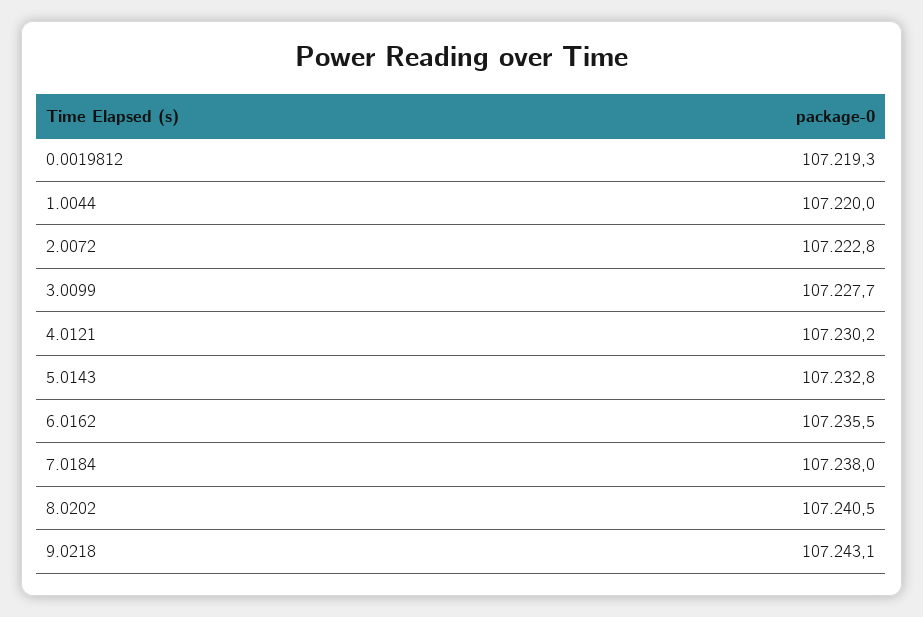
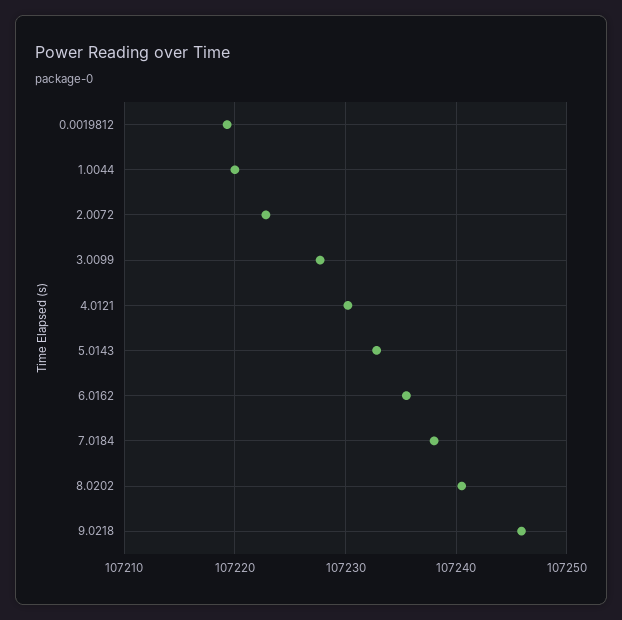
9.0218: 107243.1 -> 107246

